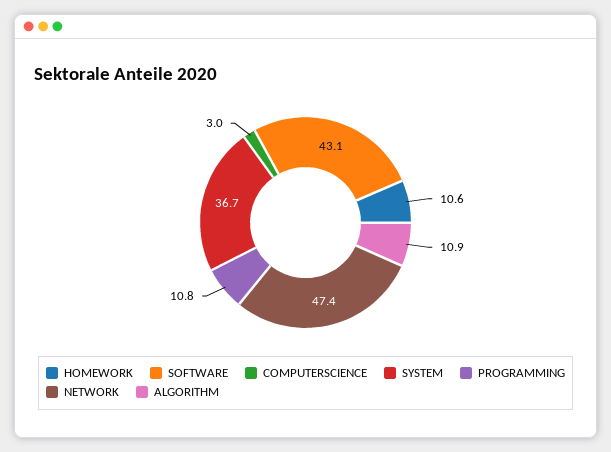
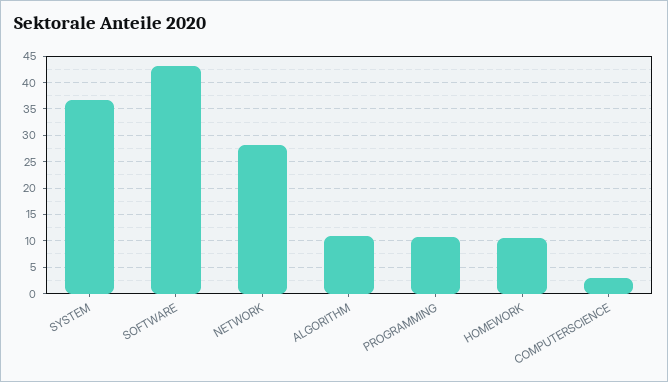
NETWORK: 47.4 -> 27.5

